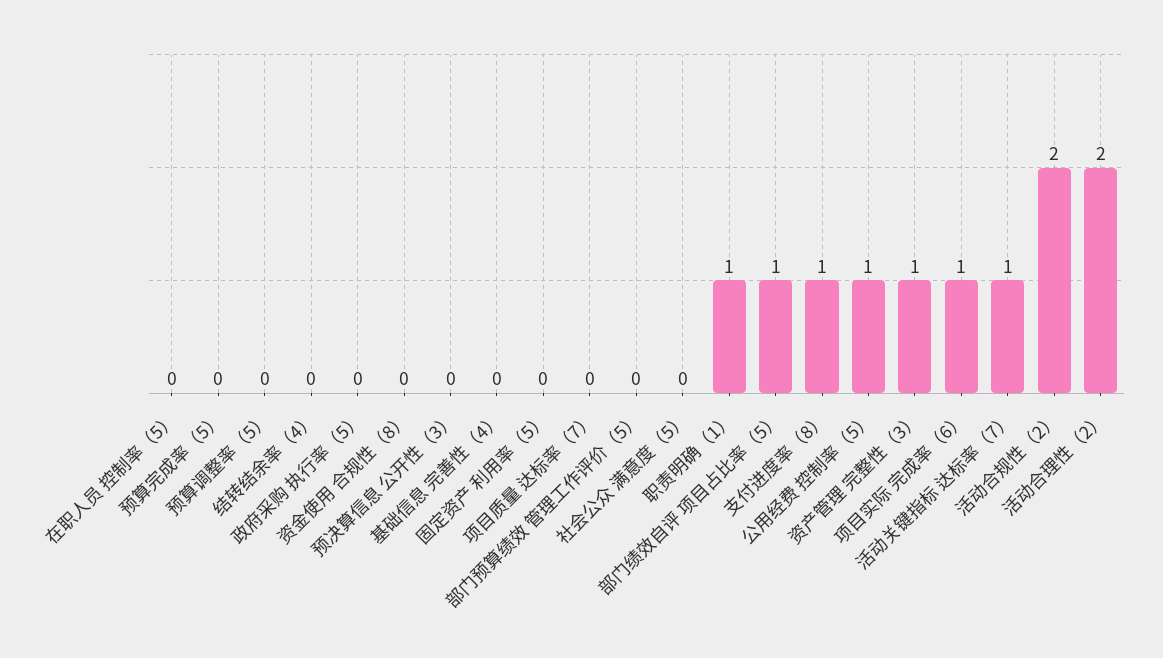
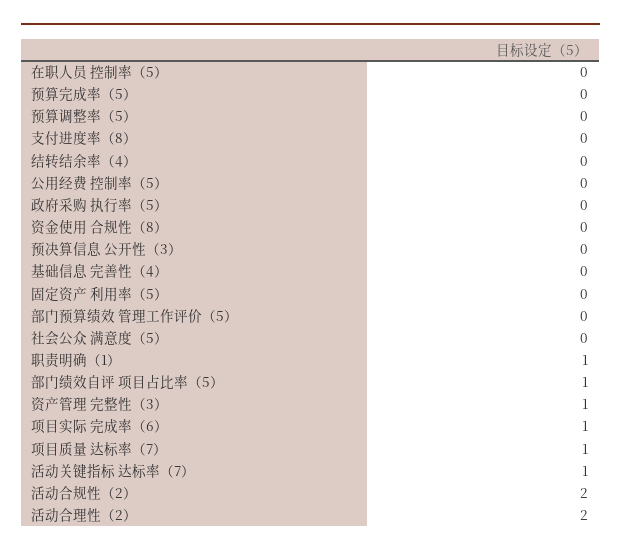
项目质量 达标率（7）: 0 -> 1
支付进度率（8）: 1 -> 0
公用经费 控制率（5）: 1 -> 0

